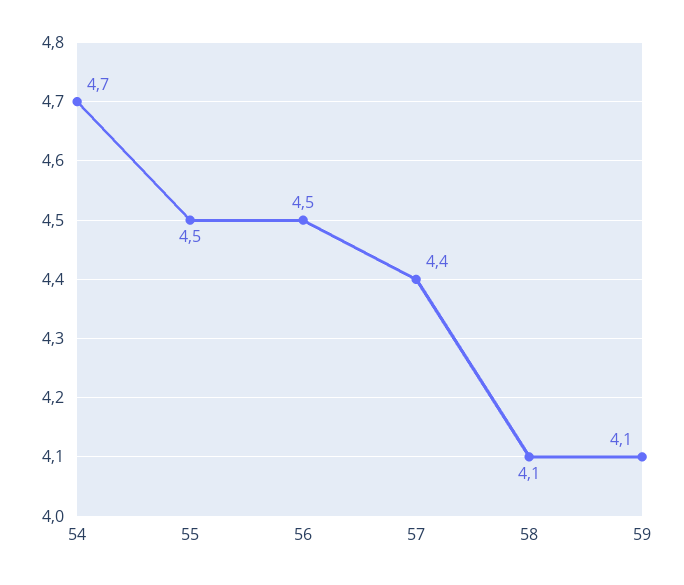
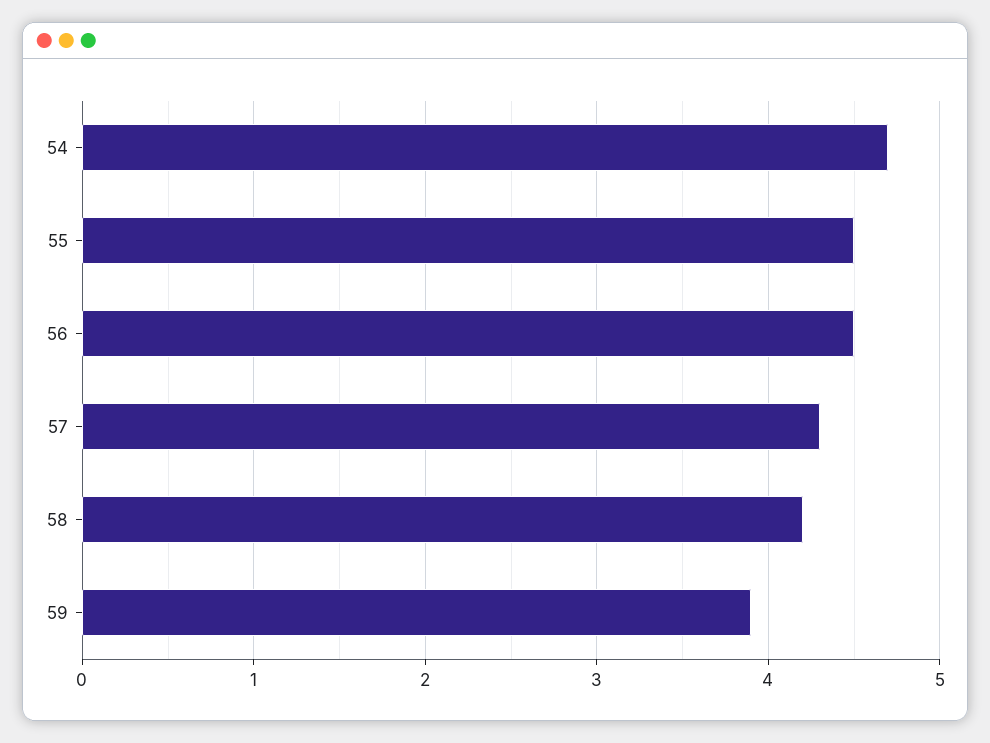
57: 4.4 -> 4.3
58: 4.1 -> 4.2
59: 4.1 -> 3.9

